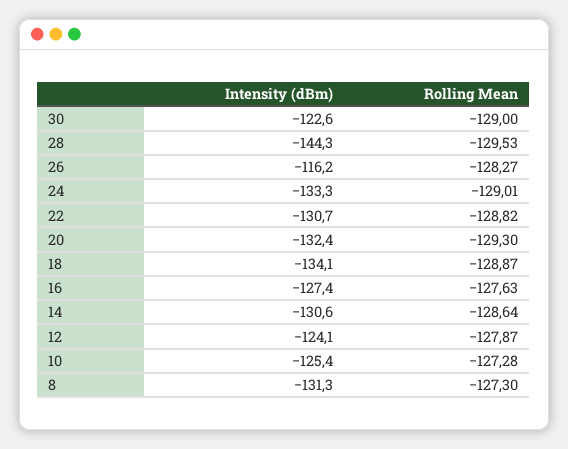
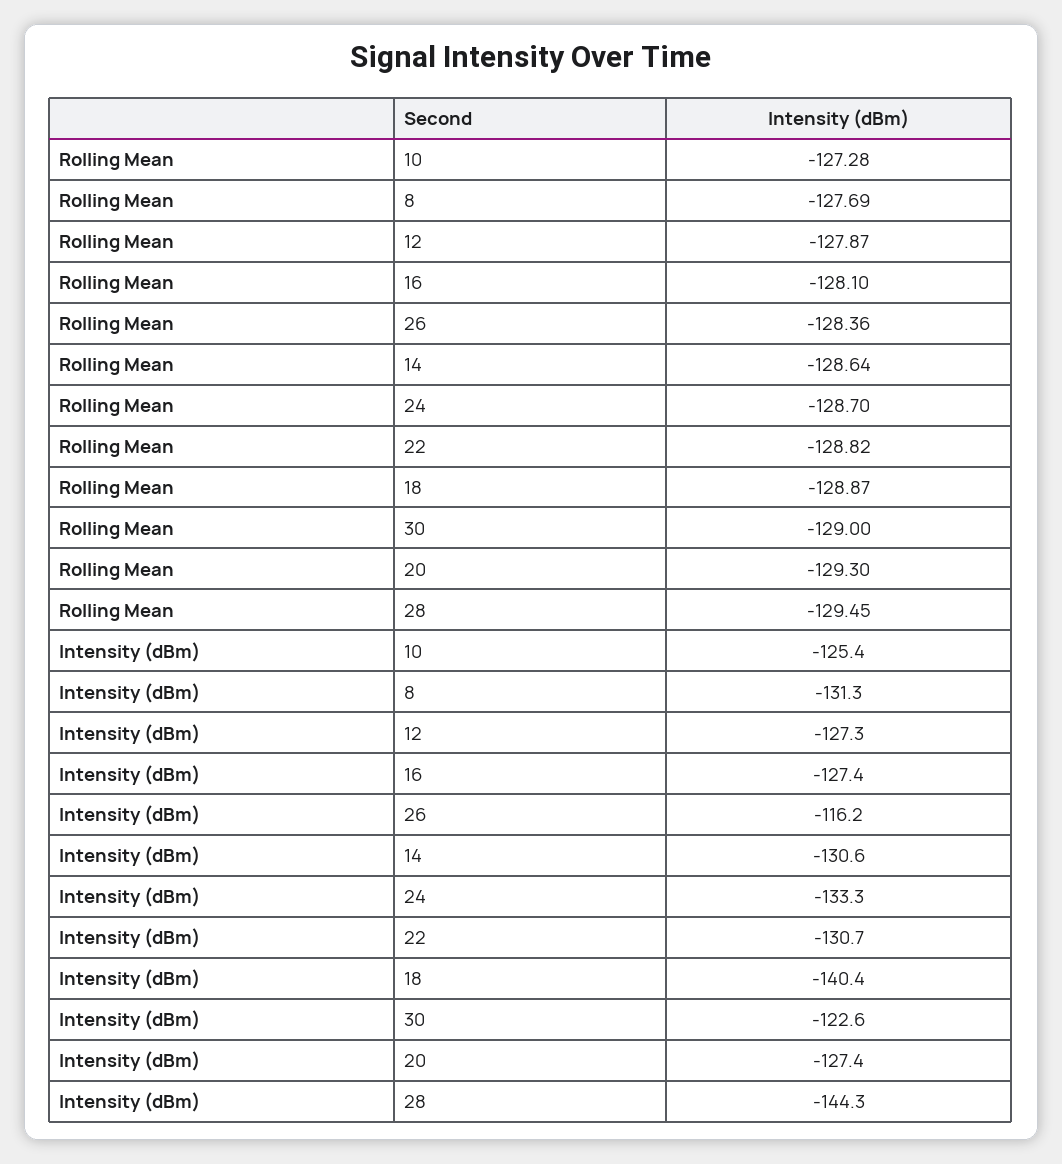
Rolling Mean, 28: -129.53 -> -129.45
Rolling Mean, 26: -128.27 -> -128.36
Rolling Mean, 24: -129.01 -> -128.7
Intensity (dBm), 20: -132.4 -> -127.4
Intensity (dBm), 18: -134.1 -> -140.4
Rolling Mean, 16: -127.63 -> -128.1
Intensity (dBm), 12: -124.1 -> -127.3
Rolling Mean, 8: -127.3 -> -127.69

